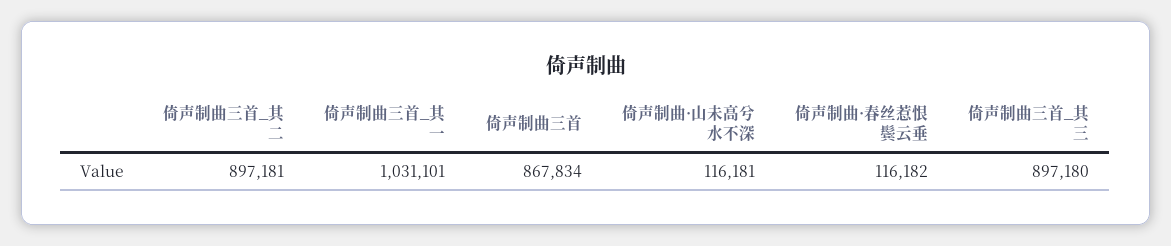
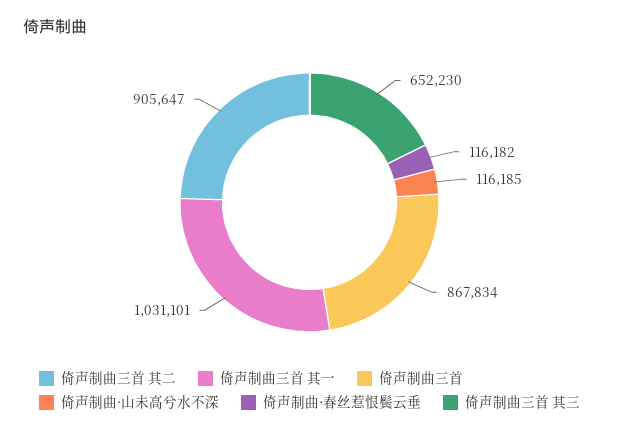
倚声制曲三首_其二: 897181 -> 905647
倚声制曲·山未高兮水不深: 116181 -> 116185
倚声制曲三首_其三: 897180 -> 652230

